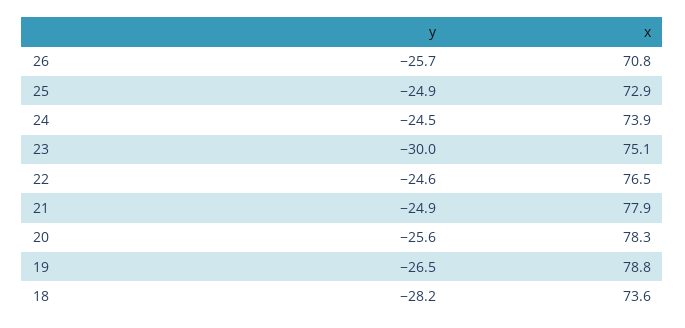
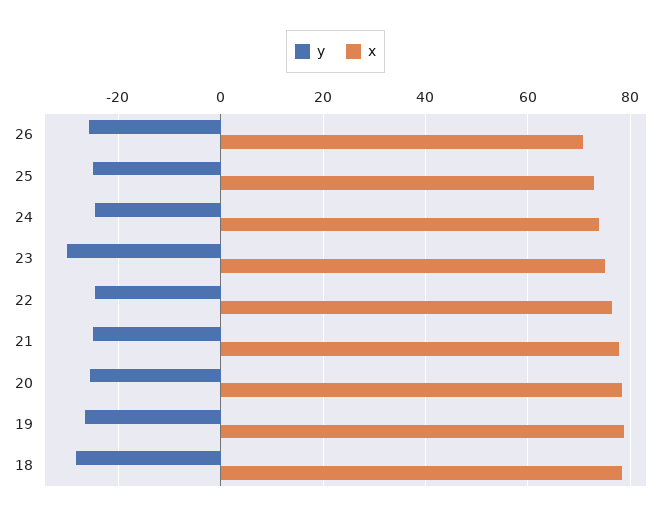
x, 18: 73.6 -> 78

